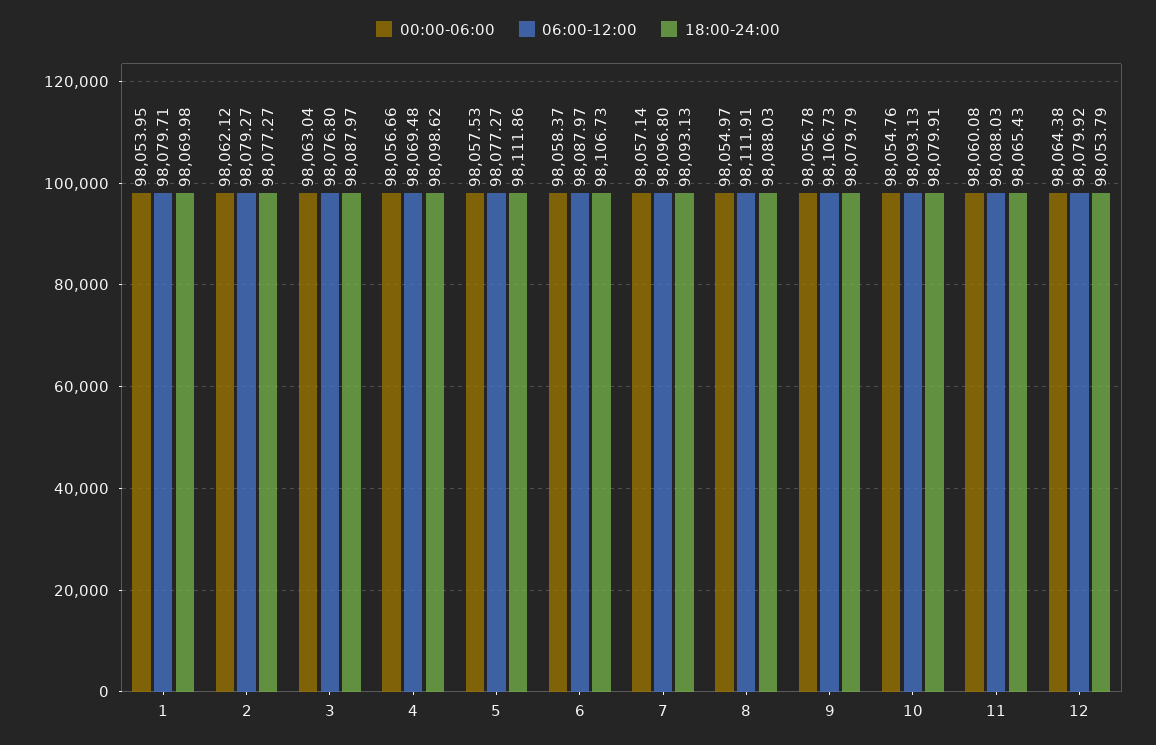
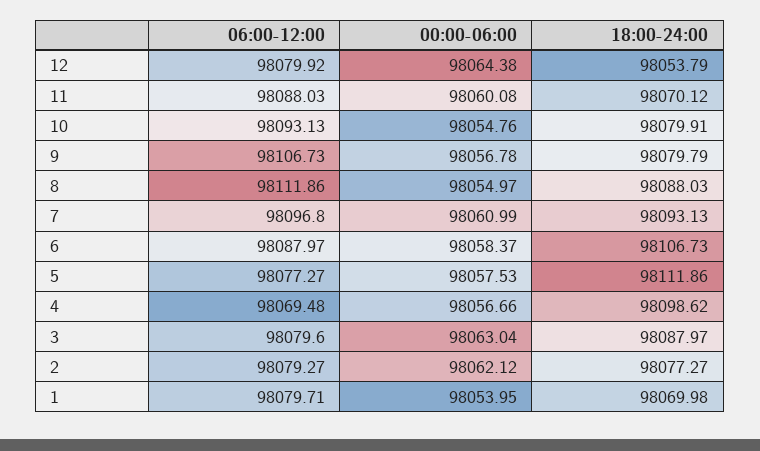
06:00-12:00, 3: 98076.8 -> 98079.6
00:00-06:00, 7: 98057.14 -> 98060.99
06:00-12:00, 8: 98111.91 -> 98111.86
18:00-24:00, 11: 98065.43 -> 98070.12

